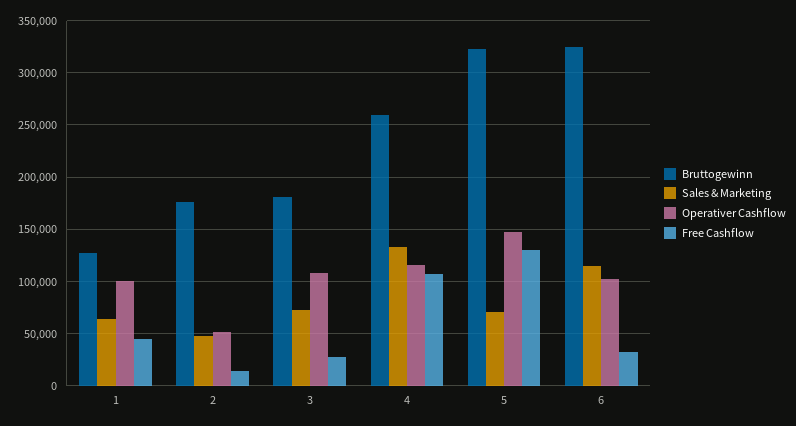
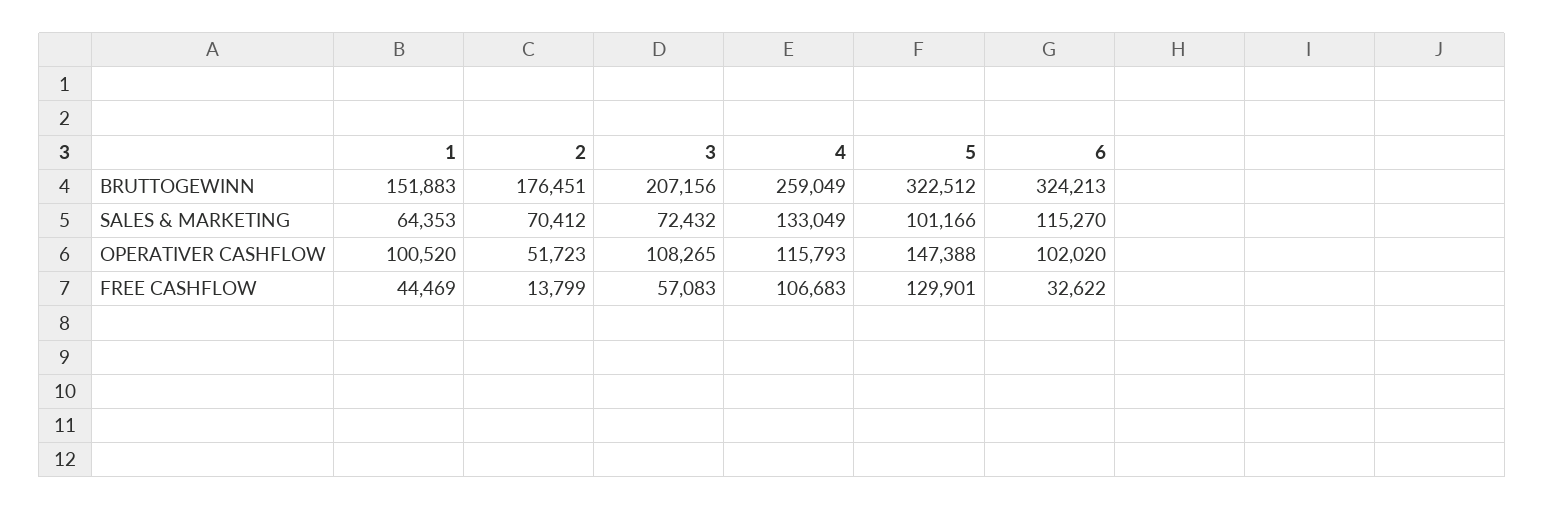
Bruttogewinn, 1: 130000 -> 151883
Sales & Marketing, 2: 50000 -> 70412
Bruttogewinn, 3: 180000 -> 207156
Free Cashflow, 3: 30000 -> 57083
Sales & Marketing, 5: 70000 -> 101166

